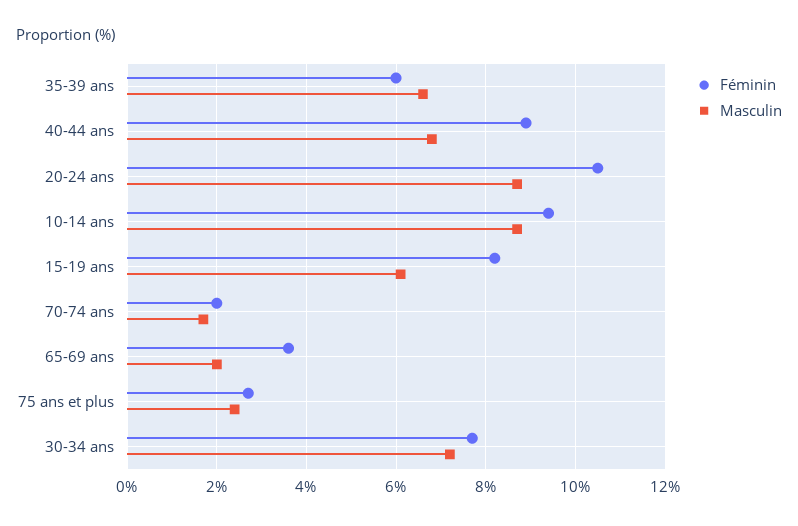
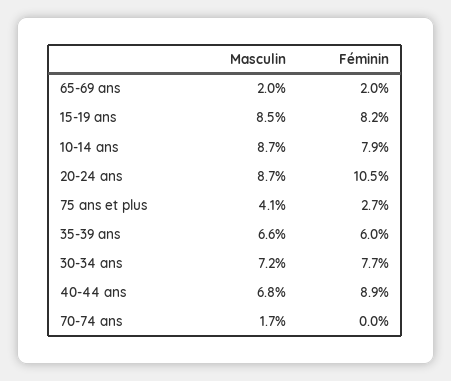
Féminin, 10-14 ans: 9.5 -> 7.9
Masculin, 15-19 ans: 6 -> 8.5
Féminin, 70-74 ans: 2 -> 0
Féminin, 65-69 ans: 3.5 -> 2
Masculin, 75 ans et plus: 2.5 -> 4.1

